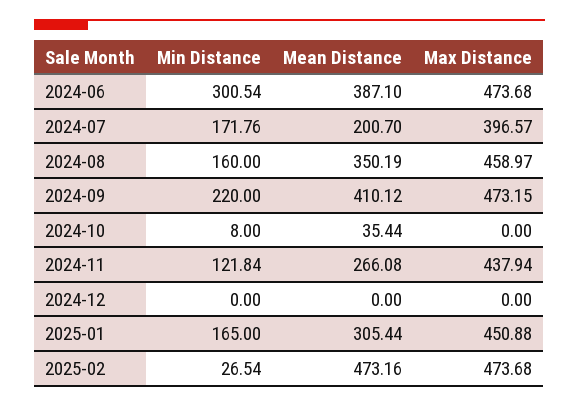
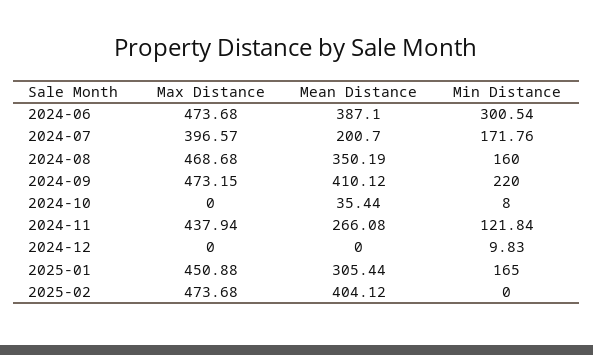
Max Distance, 2024-08: 458.97 -> 468.68
Min Distance, 2024-12: 0 -> 9.83
Min Distance, 2025-02: 26.54 -> 0
Mean Distance, 2025-02: 473.16 -> 404.12

